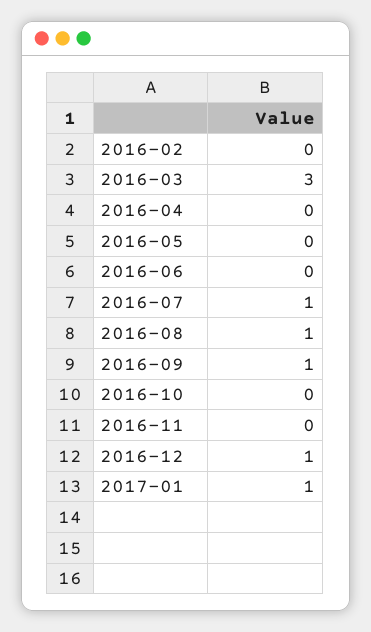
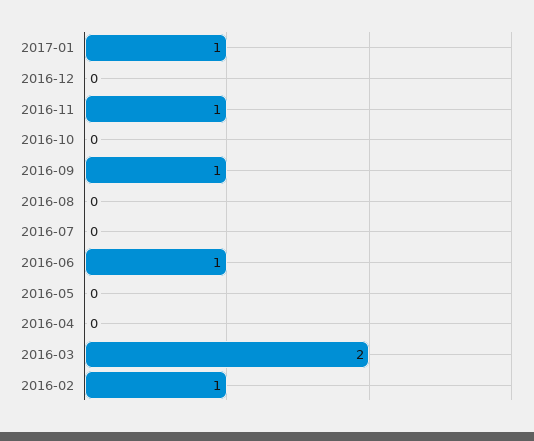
2016-02: 0 -> 1
2016-03: 3 -> 2
2016-06: 0 -> 1
2016-07: 1 -> 0
2016-08: 1 -> 0
2016-11: 0 -> 1
2016-12: 1 -> 0

